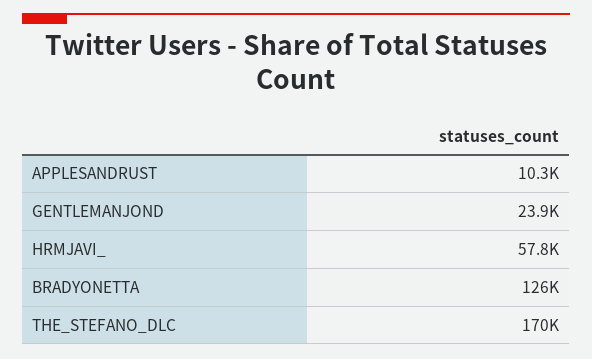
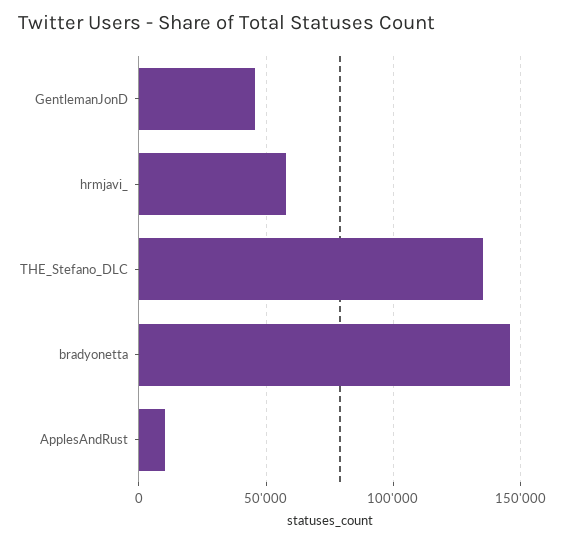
GENTLEMANJOND: 23900 -> 45000
BRADYONETTA: 126000 -> 145000
THE_STEFANO_DLC: 170000 -> 135000

